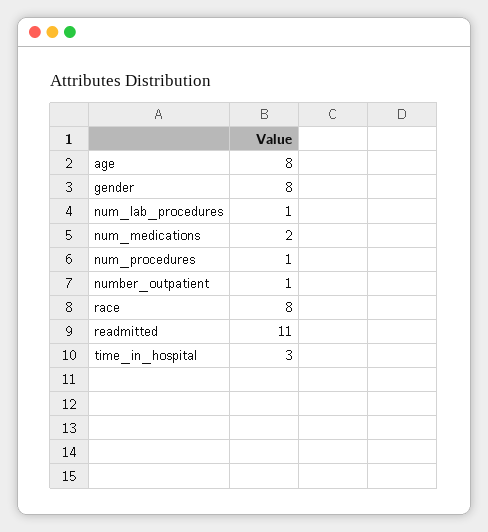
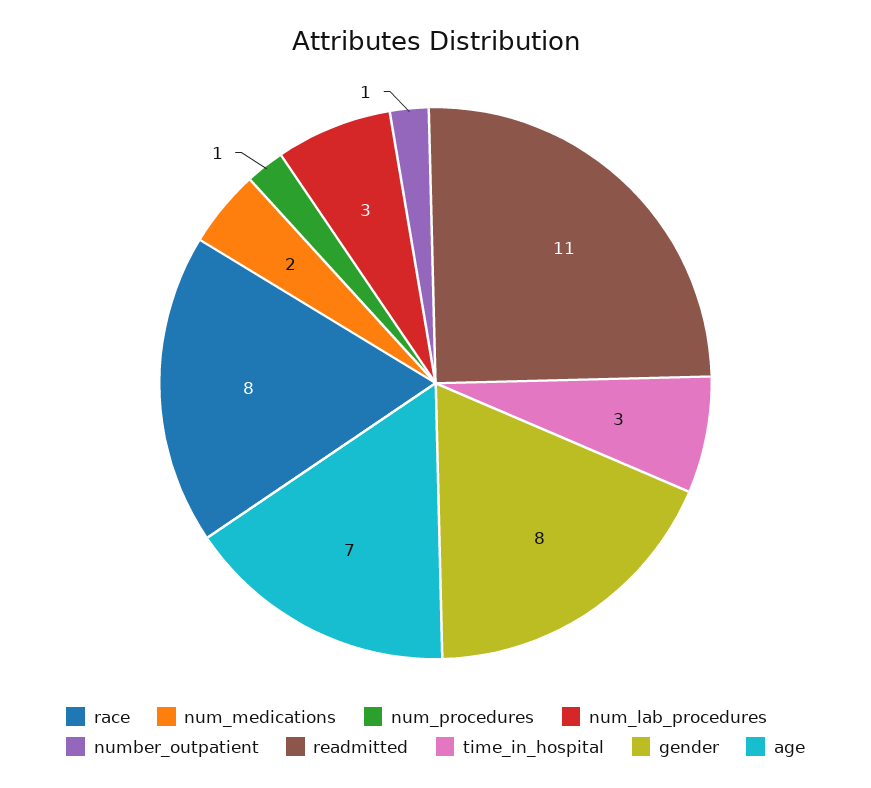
age: 8 -> 7
num_lab_procedures: 1 -> 3

